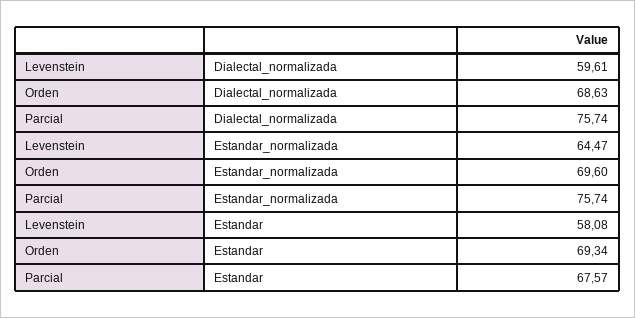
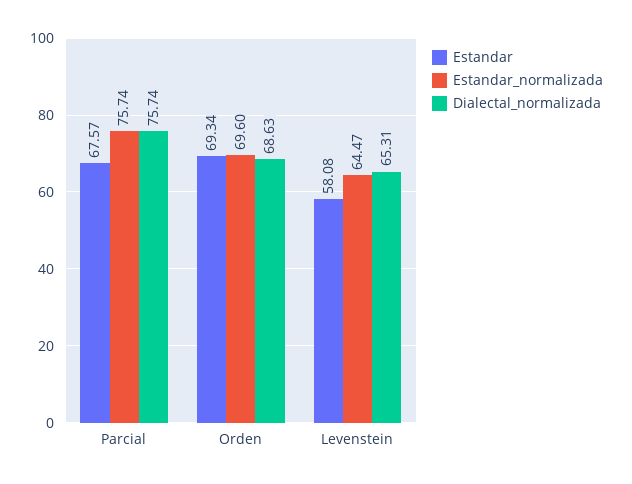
Dialectal_normalizada, Levenstein: 59.61 -> 65.31

